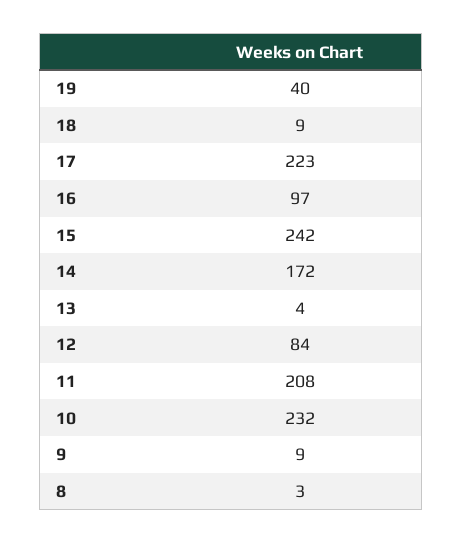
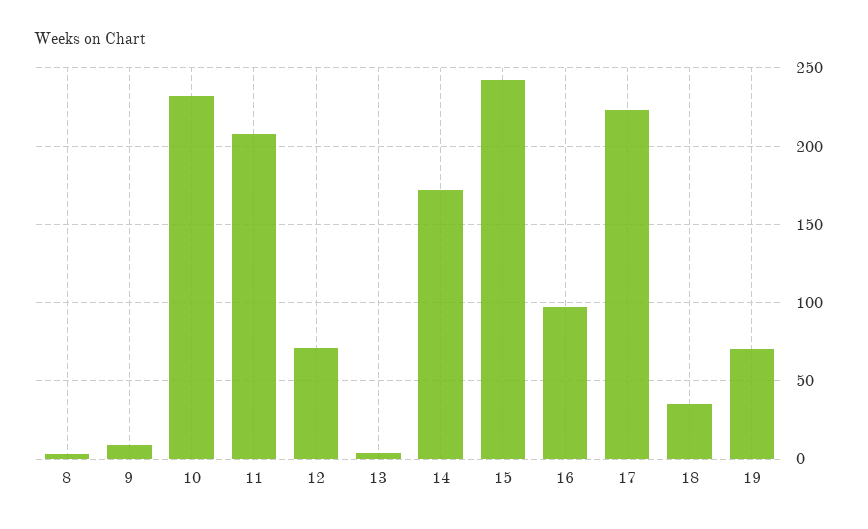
19: 40 -> 70
18: 9 -> 35
12: 84 -> 70

